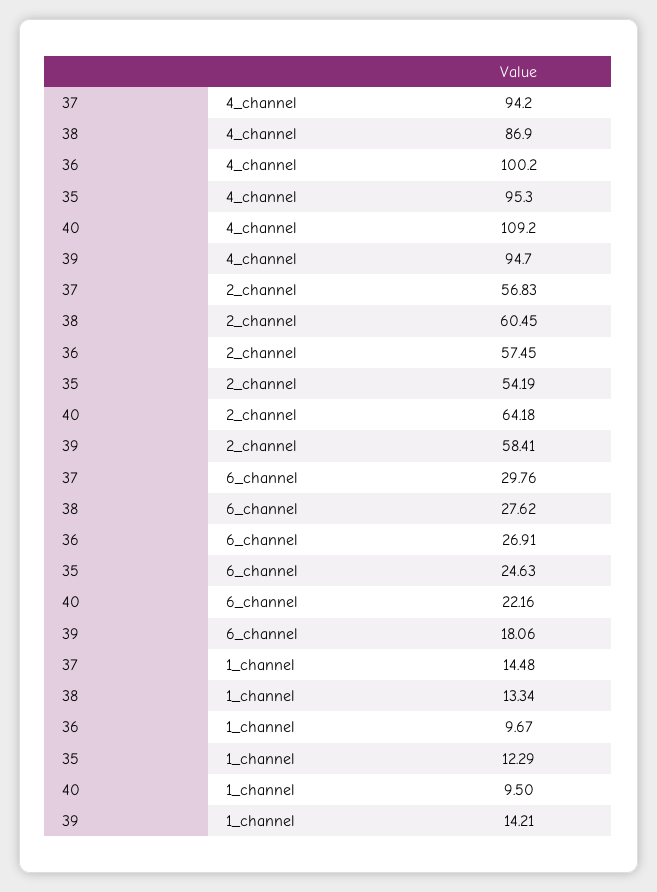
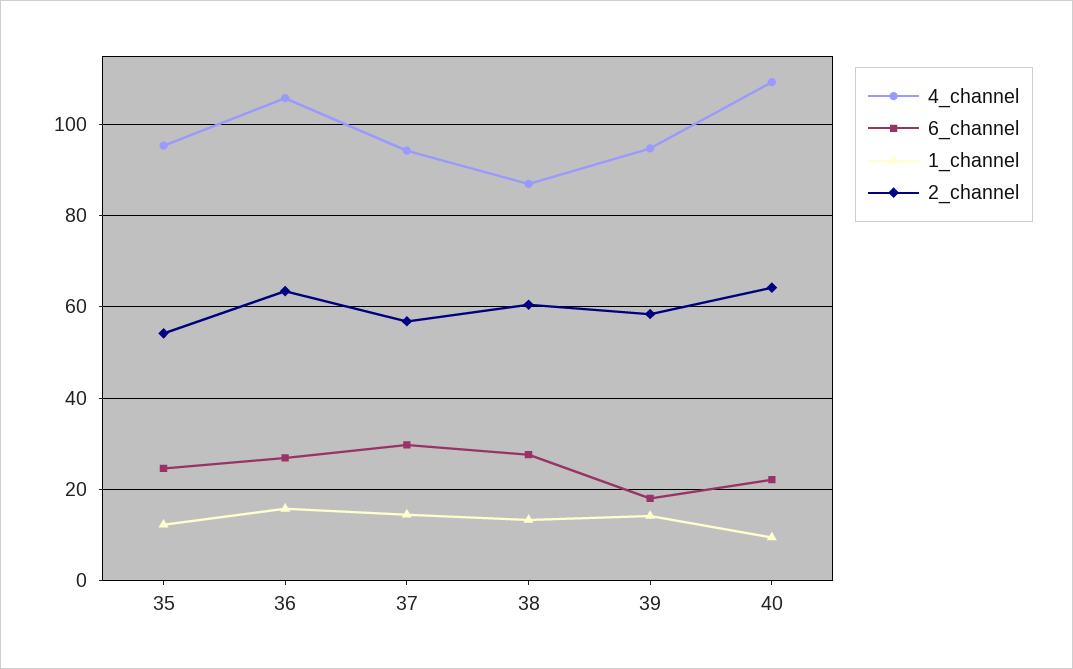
4_channel, 36: 100.2 -> 106
2_channel, 36: 57.45 -> 64
1_channel, 36: 9.67 -> 16

